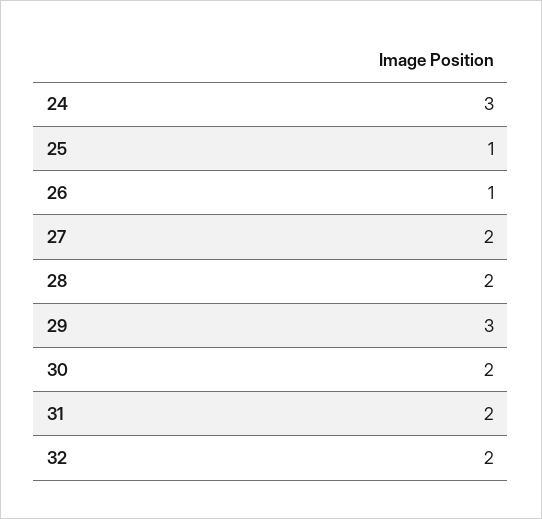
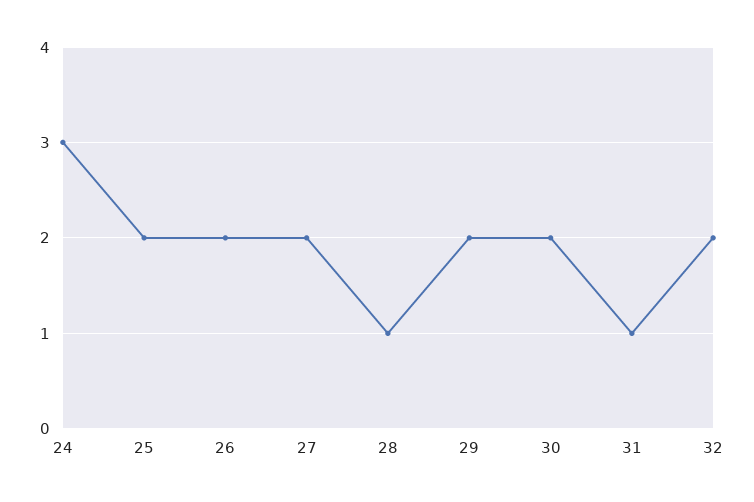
25: 1 -> 2
26: 1 -> 2
28: 2 -> 1
29: 3 -> 2
31: 2 -> 1

